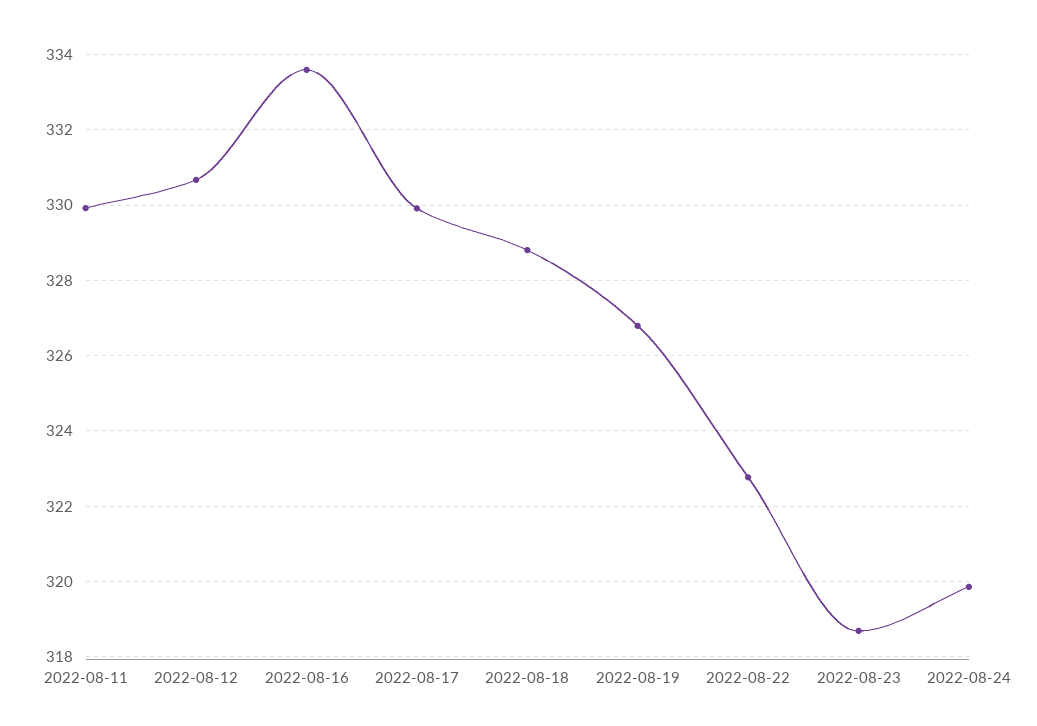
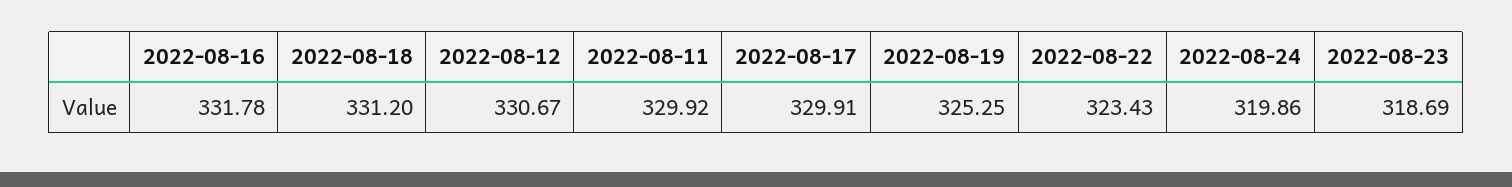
2022-08-16: 333.6 -> 331.78
2022-08-18: 328.8 -> 331.2
2022-08-19: 326.8 -> 325.25
2022-08-22: 322.8 -> 323.43

